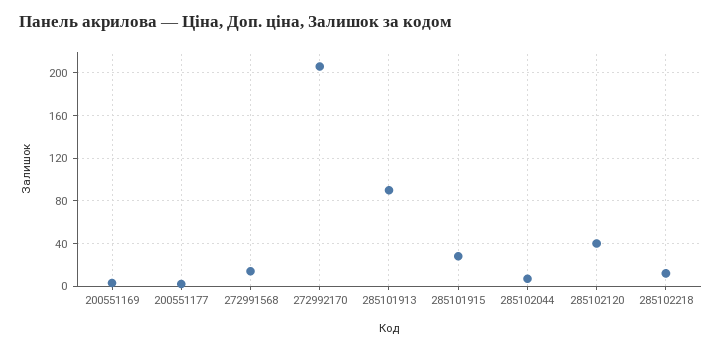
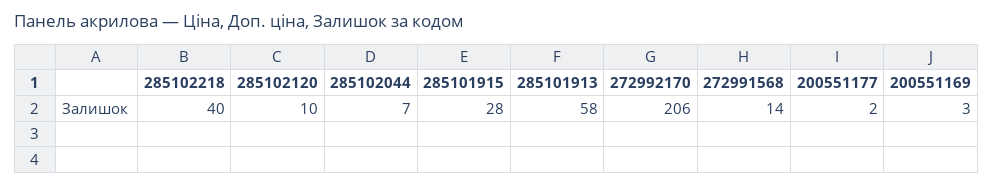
285101913: 90 -> 58
285102120: 40 -> 10
285102218: 10 -> 40

